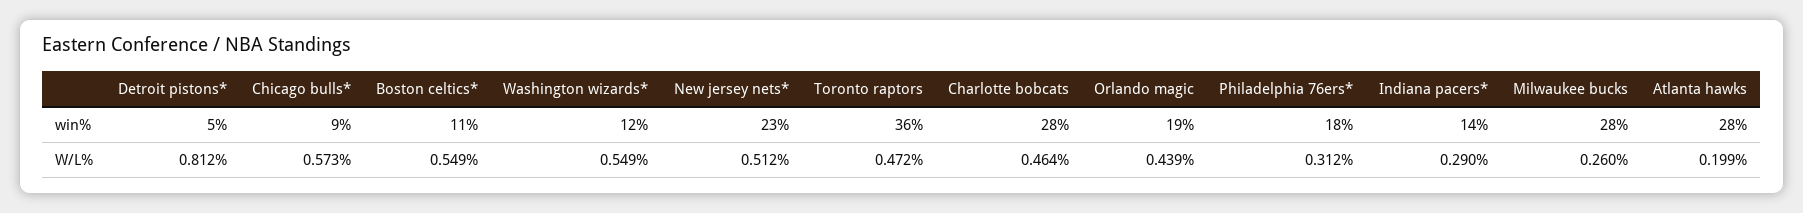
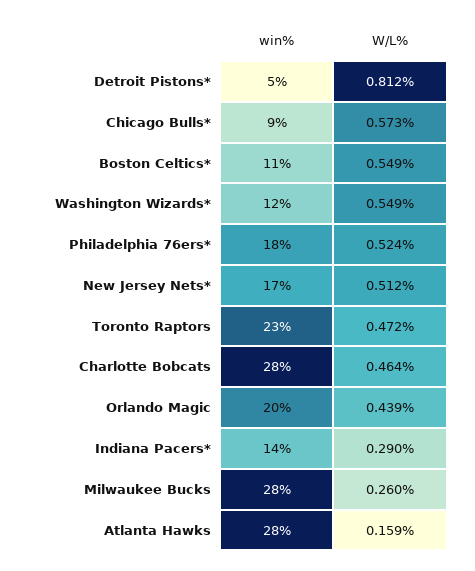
New jersey nets*, win%: 23 -> 17
Toronto raptors, win%: 36 -> 23
Orlando magic, win%: 19 -> 20
Philadelphia 76ers*, W/L%: 0.312 -> 0.524
Atlanta hawks, W/L%: 0.199 -> 0.159

